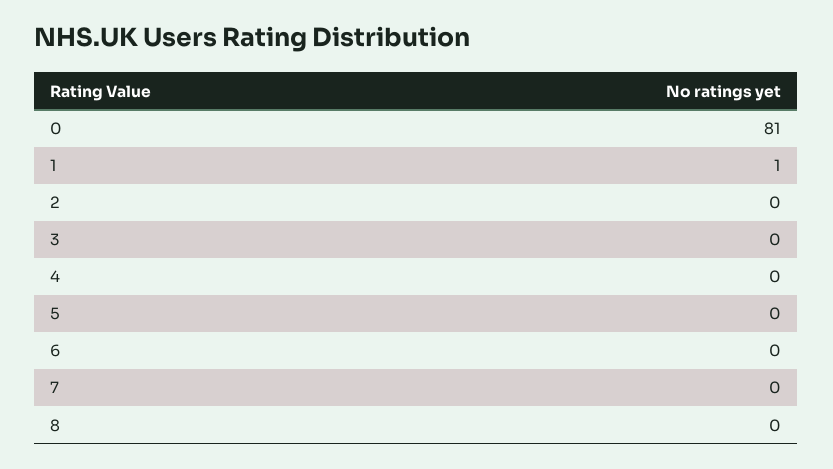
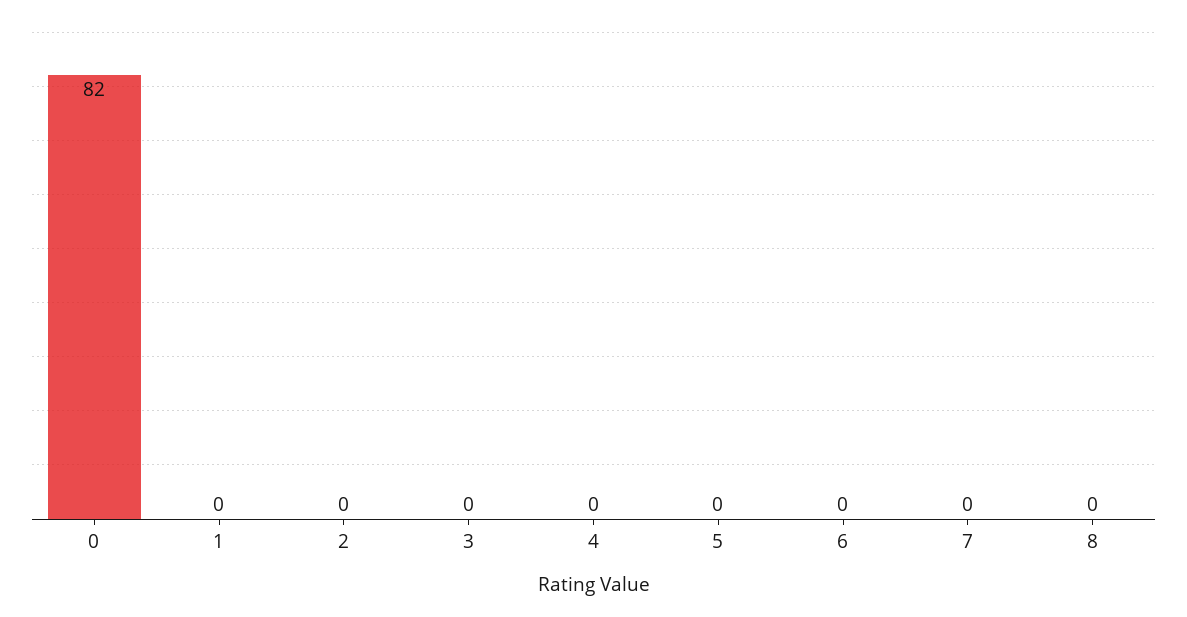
0: 81 -> 82
1: 1 -> 0

